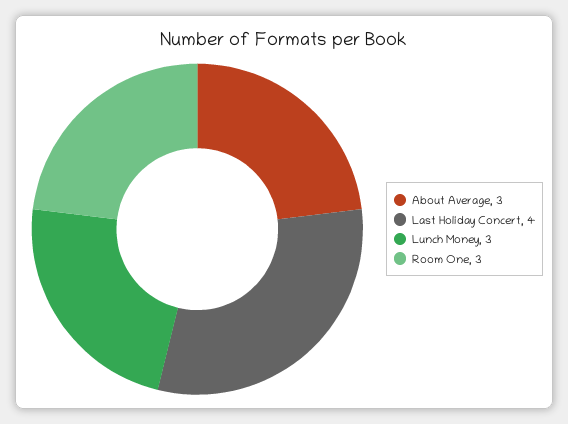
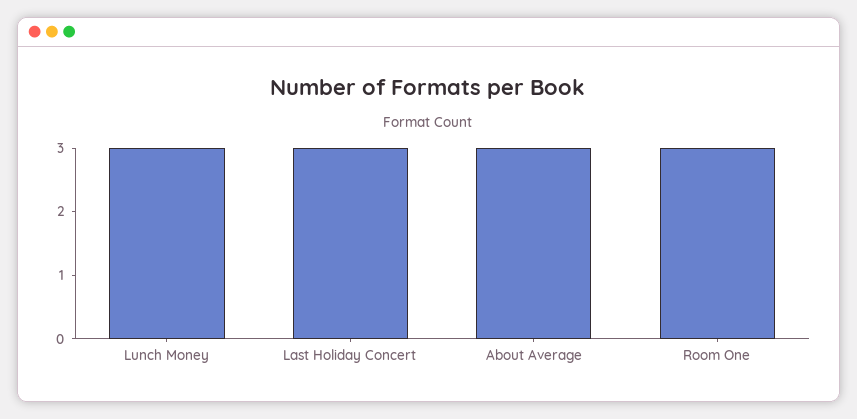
Last Holiday Concert: 4 -> 3

